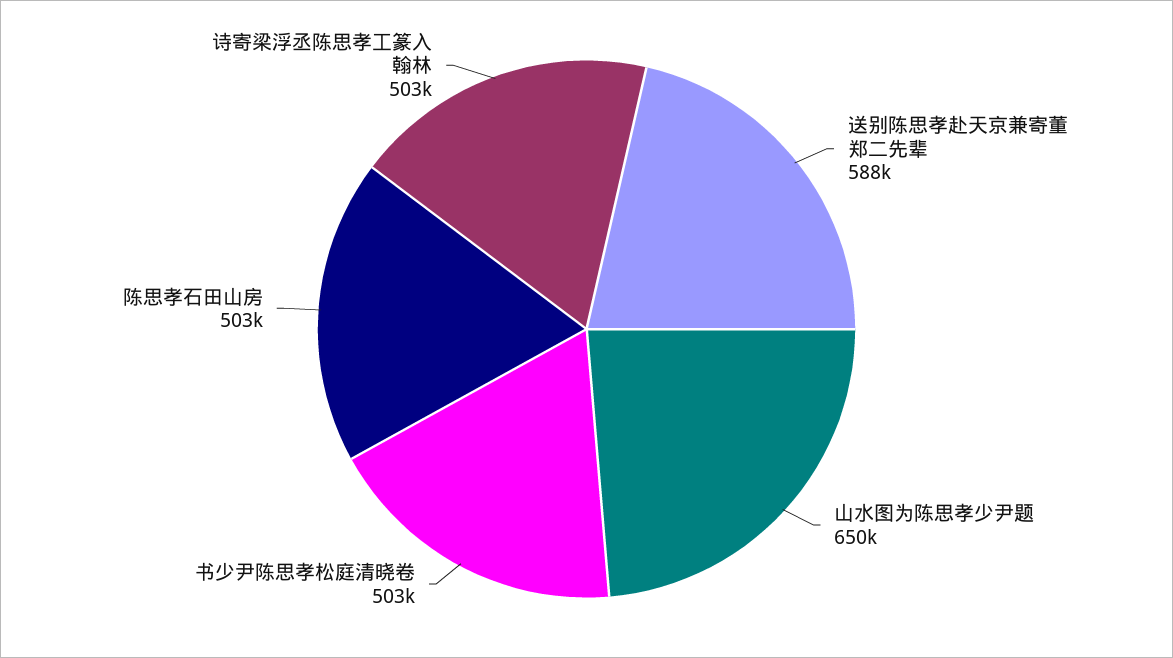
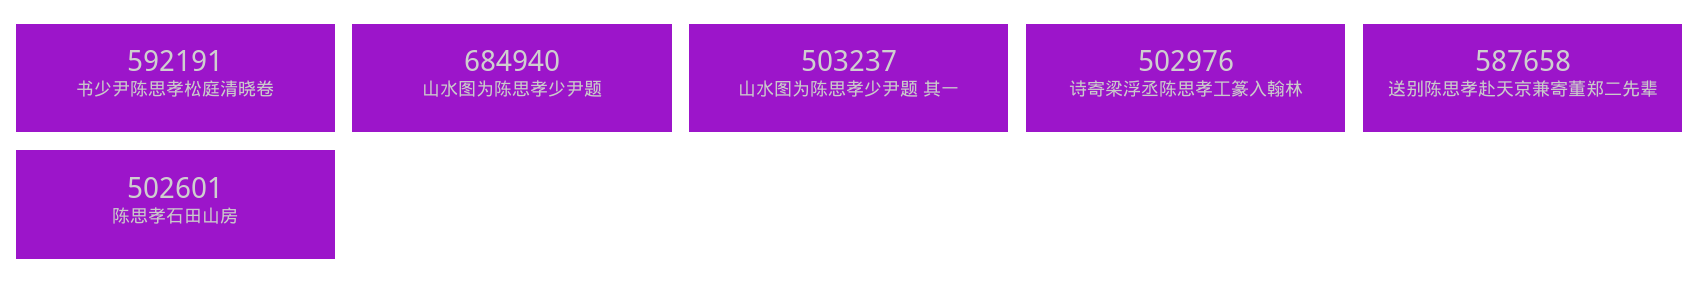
山水图为陈思孝少尹题: 650000 -> 684940
书少尹陈思孝松庭清晓卷: 503000 -> 592191
山水图为陈思孝少尹题 其一: none -> 503237

